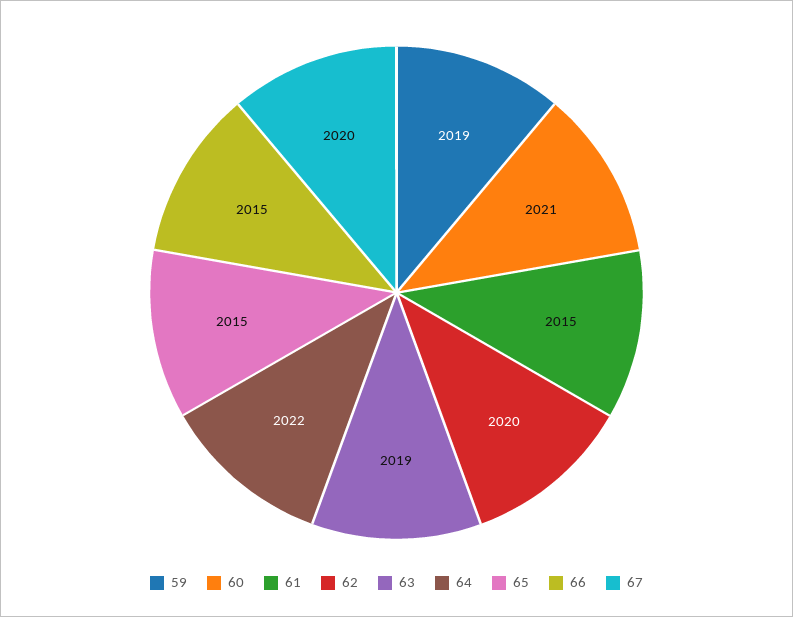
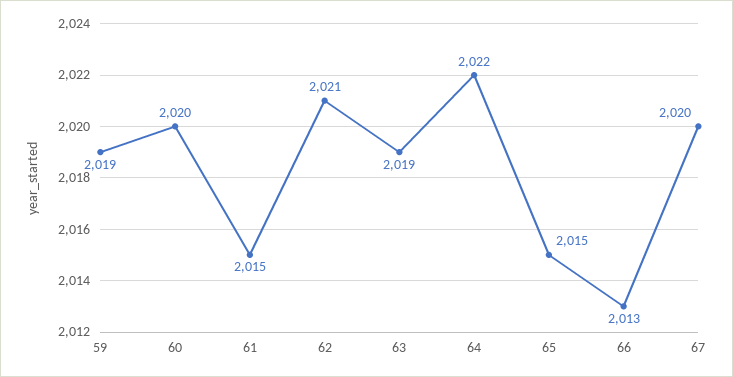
60: 2021 -> 2020
62: 2020 -> 2021
66: 2015 -> 2013

